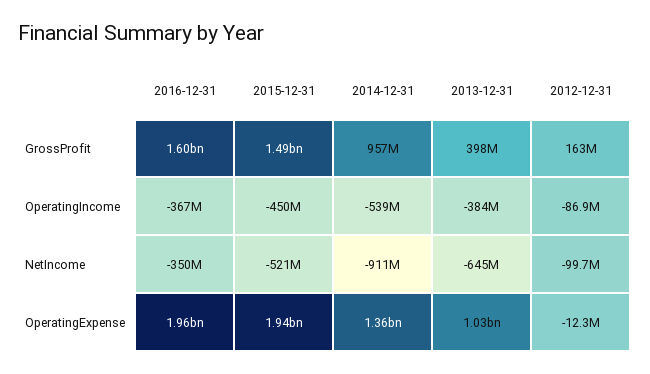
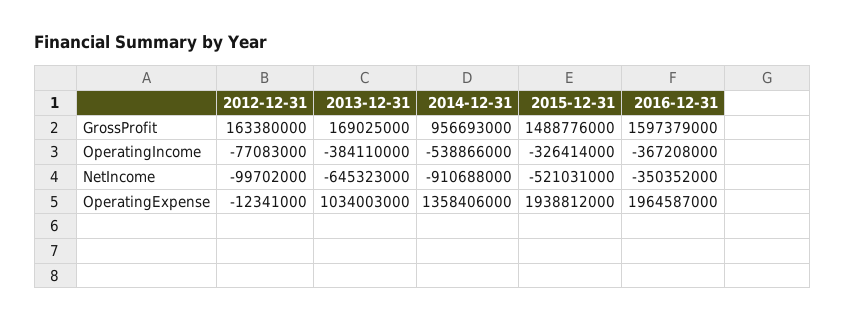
2013-12-31, GrossProfit: 398000000 -> 169025000
2015-12-31, OperatingIncome: -450000000 -> -326414000
2012-12-31, OperatingIncome: -86900000 -> -77083000

